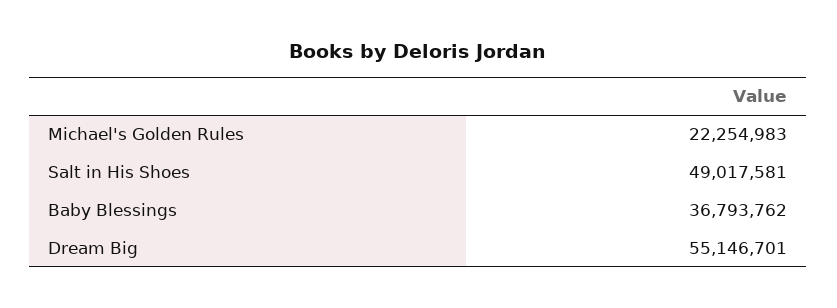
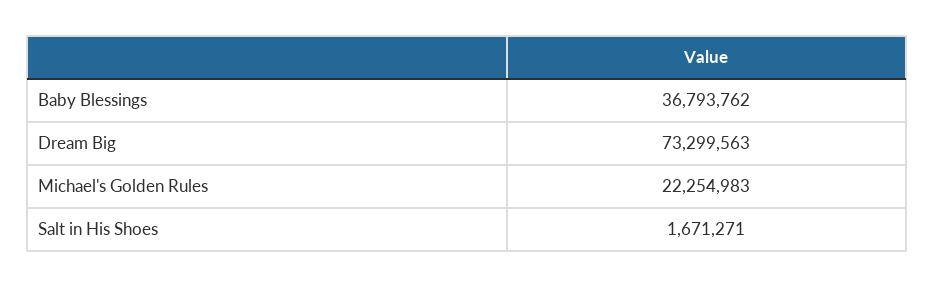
Salt in His Shoes: 49017581 -> 1671271
Dream Big: 55146701 -> 73299563

